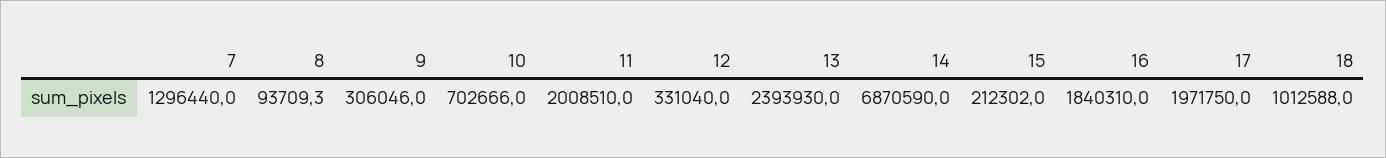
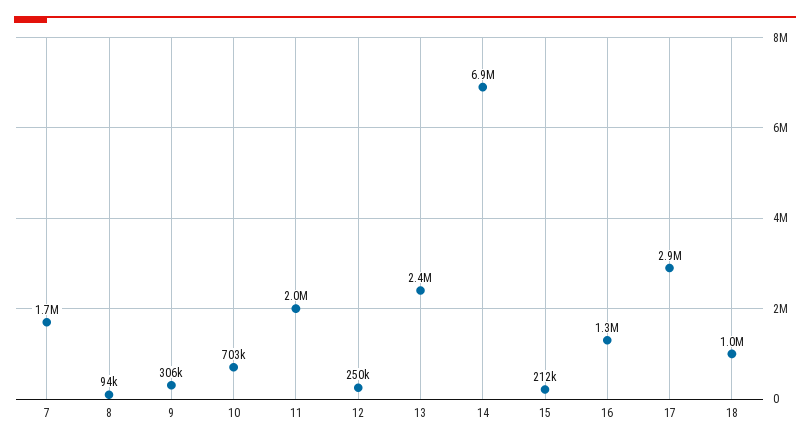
7: 1296440 -> 1700000
12: 331040 -> 250000
16: 1840310 -> 1300000
17: 1971750 -> 2900000

